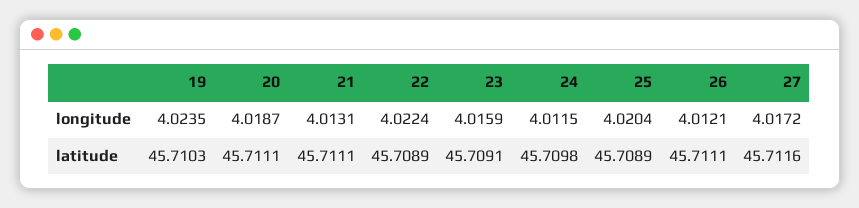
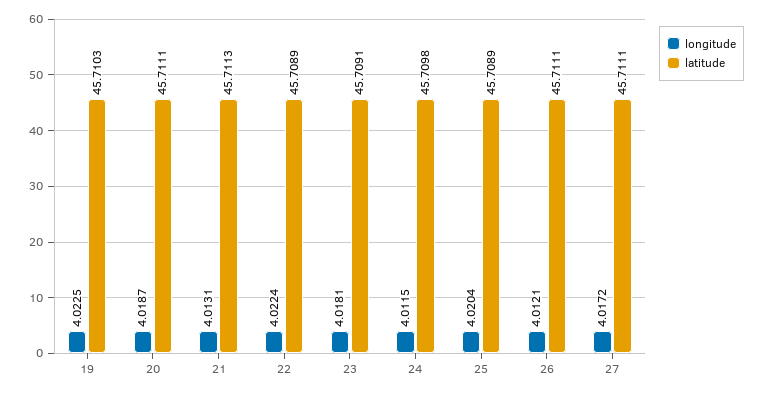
longitude, 19: 4.0235 -> 4.0225
longitude, 23: 4.0159 -> 4.0181
latitude, 21: 45.7111 -> 45.7113
latitude, 27: 45.7116 -> 45.7111

